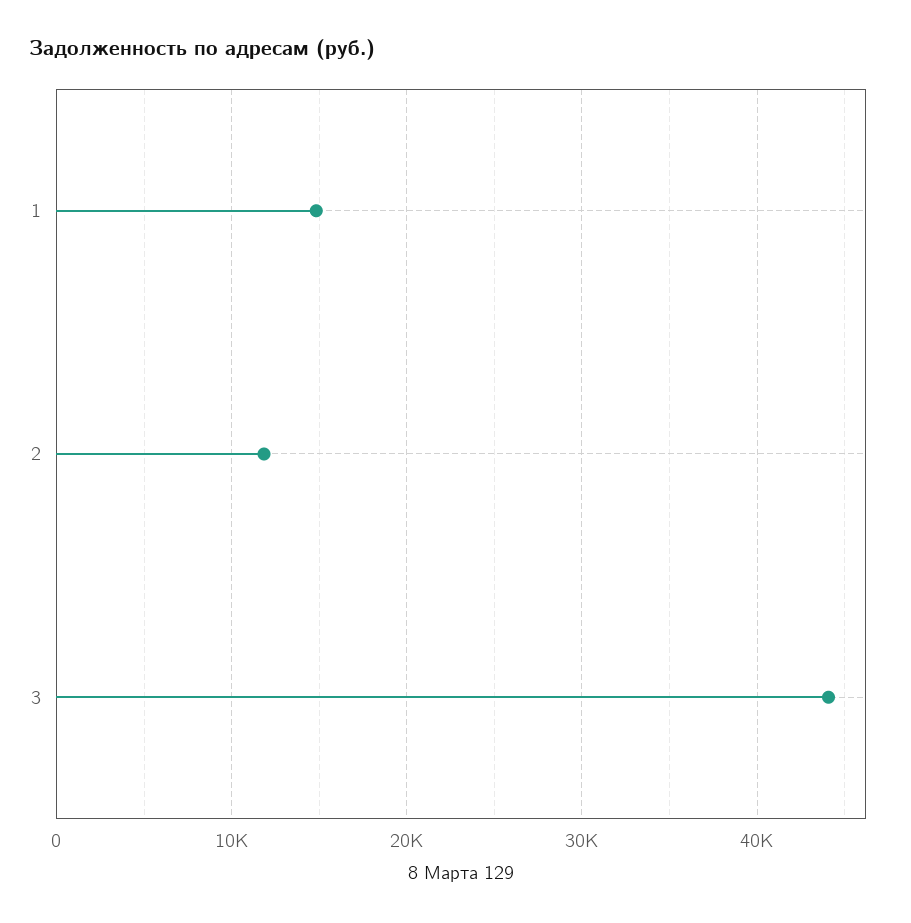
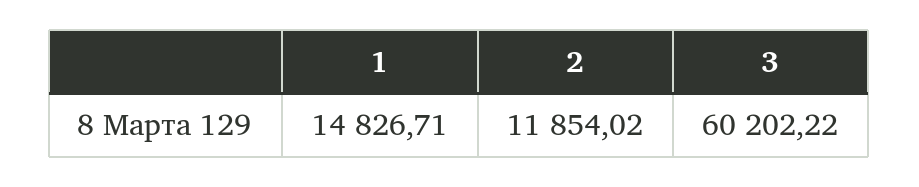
3: 44000 -> 60202.22

